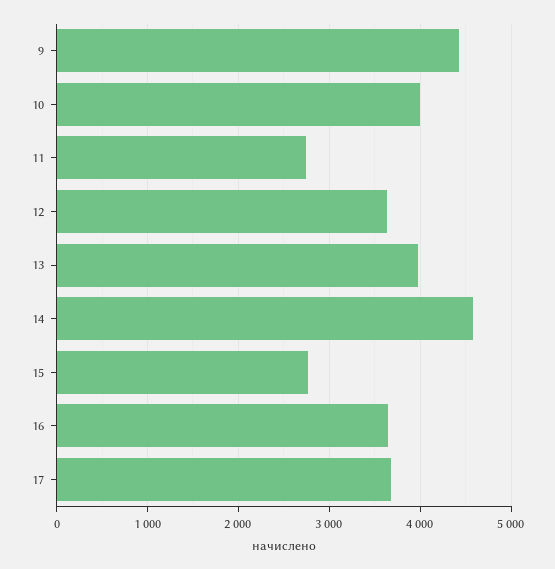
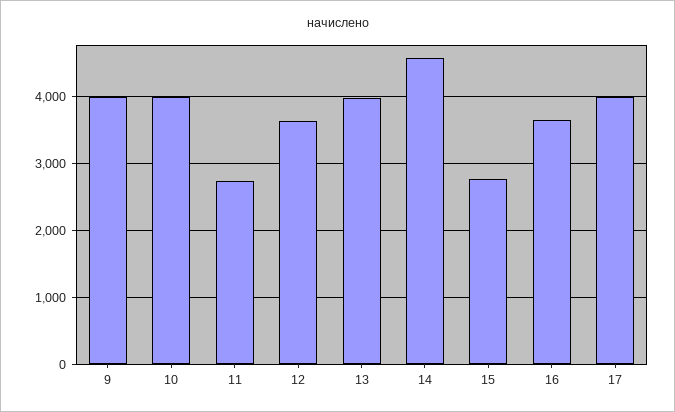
9: 4400 -> 4000
17: 3700 -> 4000

